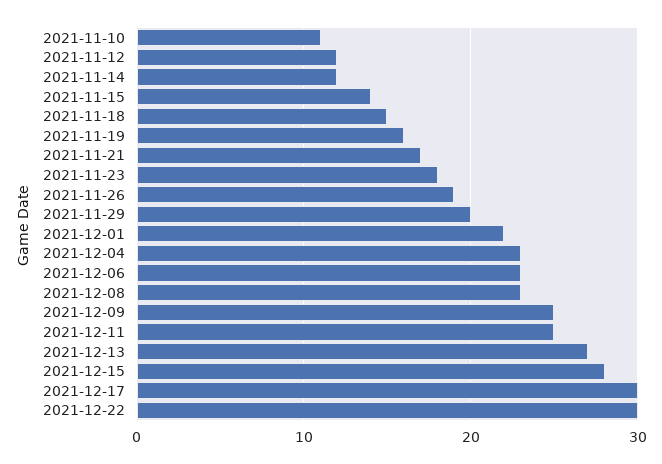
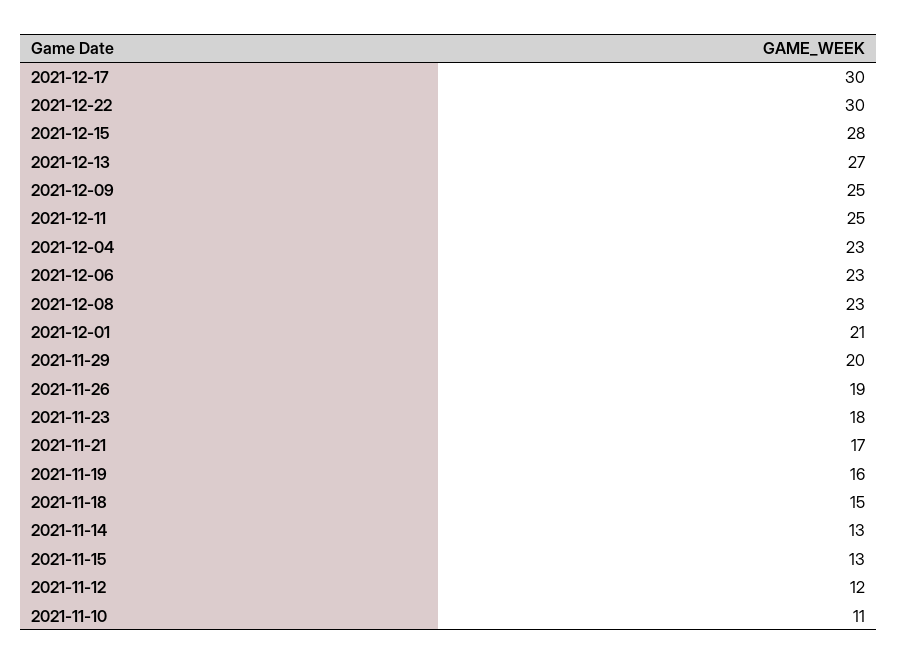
2021-11-14: 12 -> 13
2021-11-15: 14 -> 13
2021-12-01: 22 -> 21

